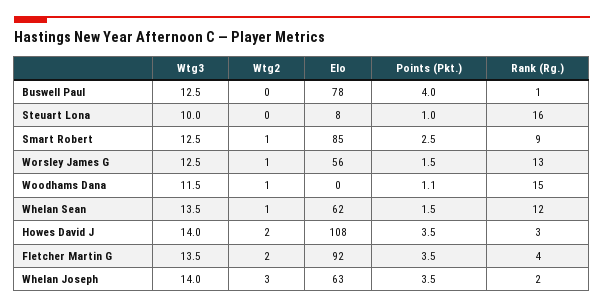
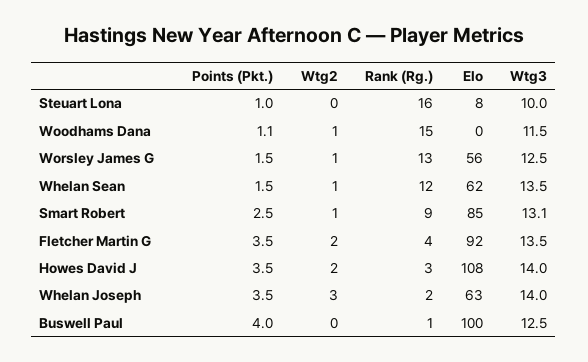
Elo, Buswell Paul: 78 -> 100
Wtg3, Smart Robert: 12.5 -> 13.1

